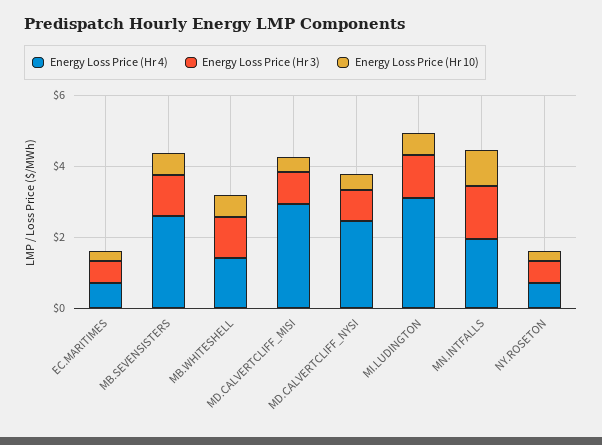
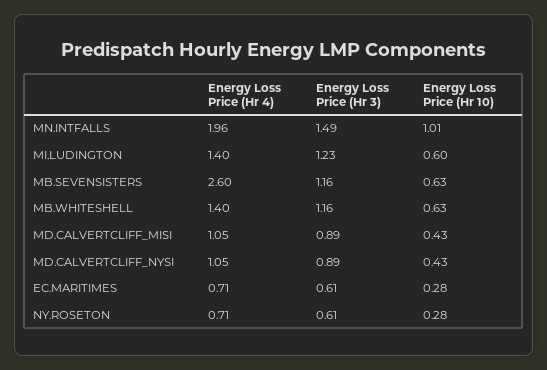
Energy Loss Price (Hr 4), MD.CALVERTCLIFF_MISI: 3 -> 1.05
Energy Loss Price (Hr 4), MD.CALVERTCLIFF_NYSI: 2.5 -> 1.05
Energy Loss Price (Hr 4), MI.LUDINGTON: 3 -> 1.4

